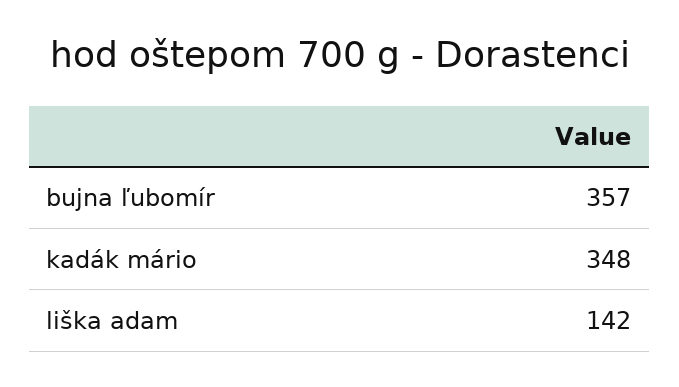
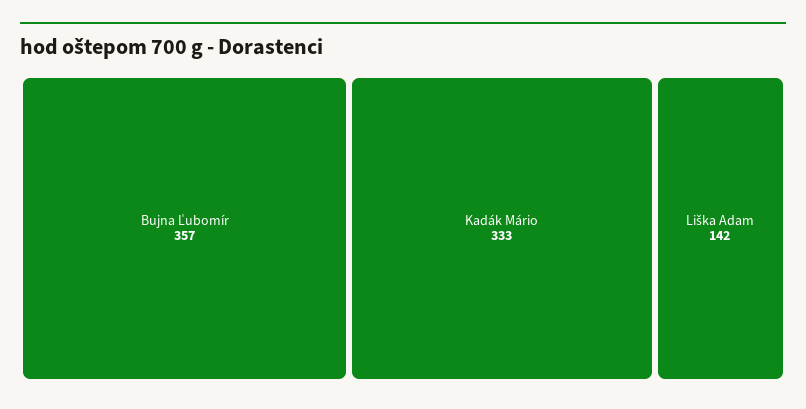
kadák mário: 348 -> 333

